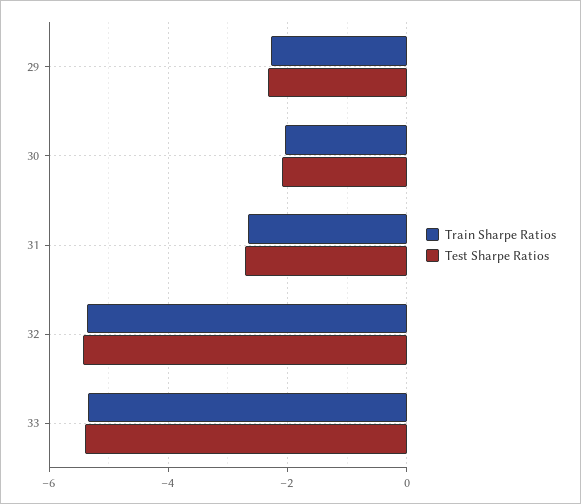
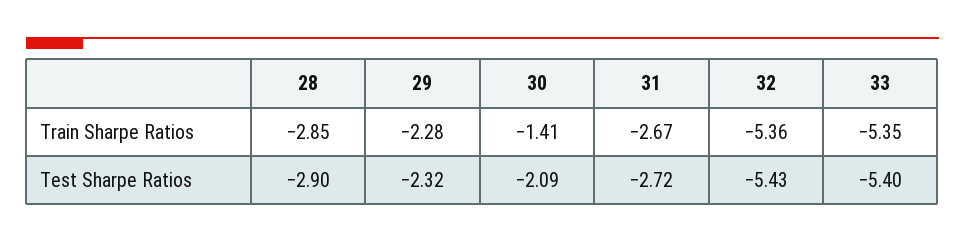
Train Sharpe Ratios, 30: -2 -> -1.41
Train Sharpe Ratios, 28: none -> -2.85
Test Sharpe Ratios, 28: none -> -2.9

